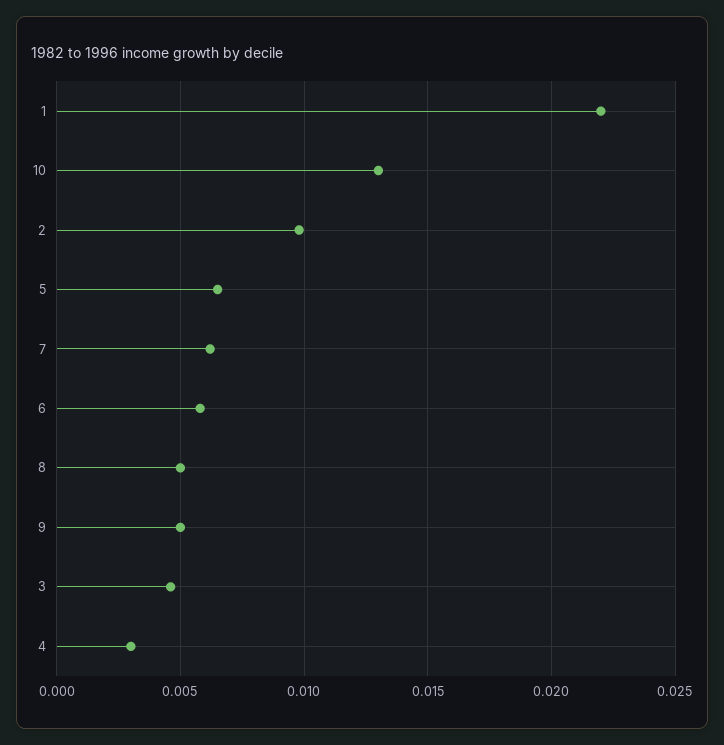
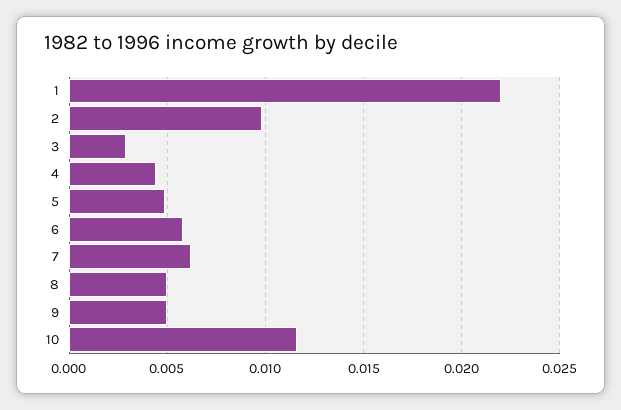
10: 0.013 -> 0.0115
5: 0.0065 -> 0.005
3: 0.0045 -> 0.003
4: 0.003 -> 0.0045

